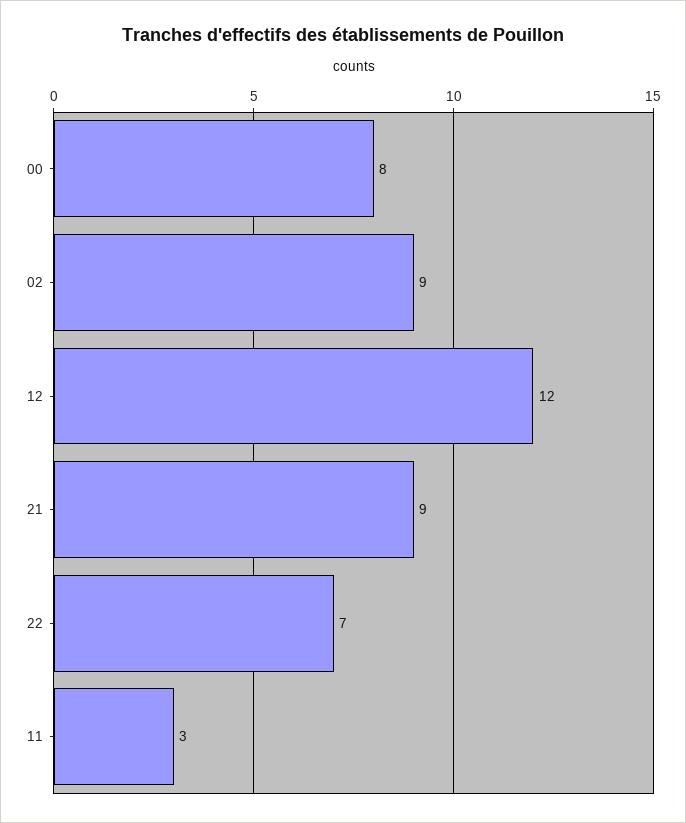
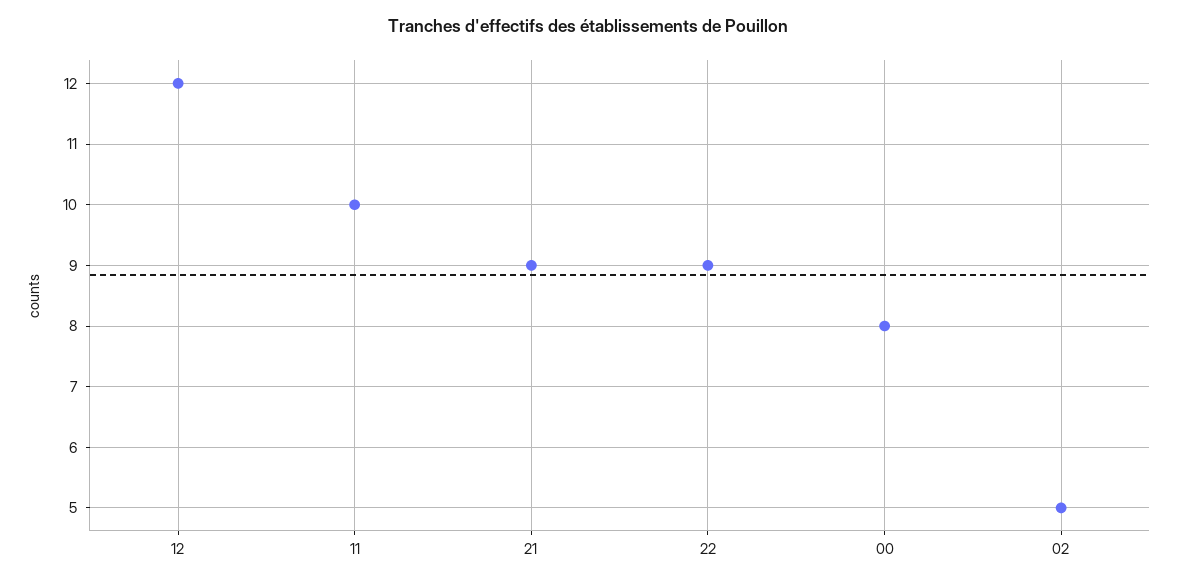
02: 9 -> 5
22: 7 -> 9
11: 3 -> 10

